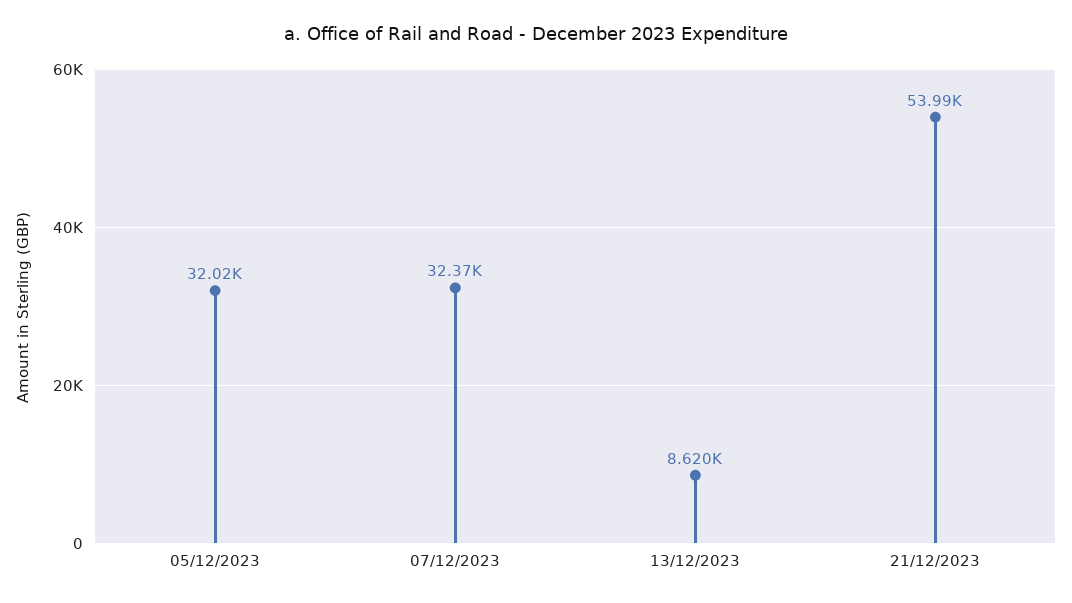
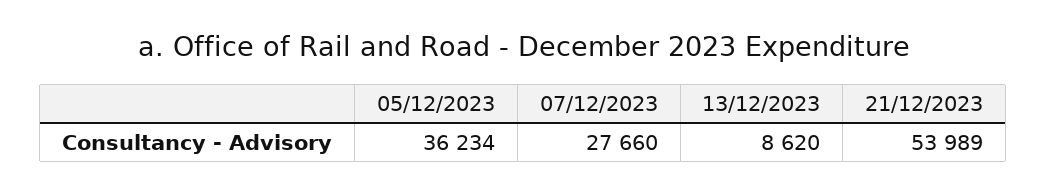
05/12/2023: 32020 -> 36234
07/12/2023: 32370 -> 27660

